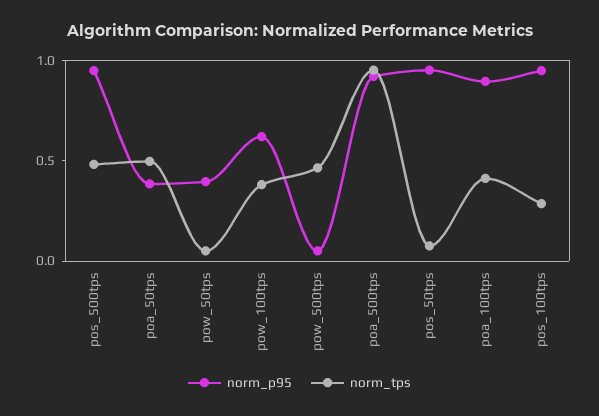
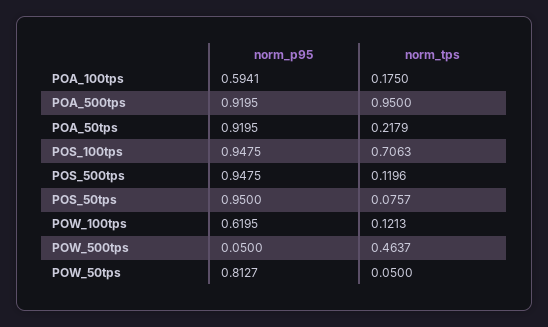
norm_tps, pos_500tps: 0.5 -> 0.1196
norm_p95, poa_50tps: 0.4 -> 0.9195
norm_tps, poa_50tps: 0.5 -> 0.2179
norm_p95, pow_50tps: 0.4 -> 0.8127
norm_tps, pow_100tps: 0.4 -> 0.1213
norm_p95, poa_100tps: 0.9 -> 0.5941
norm_tps, poa_100tps: 0.4 -> 0.175
norm_tps, pos_100tps: 0.3 -> 0.7063

